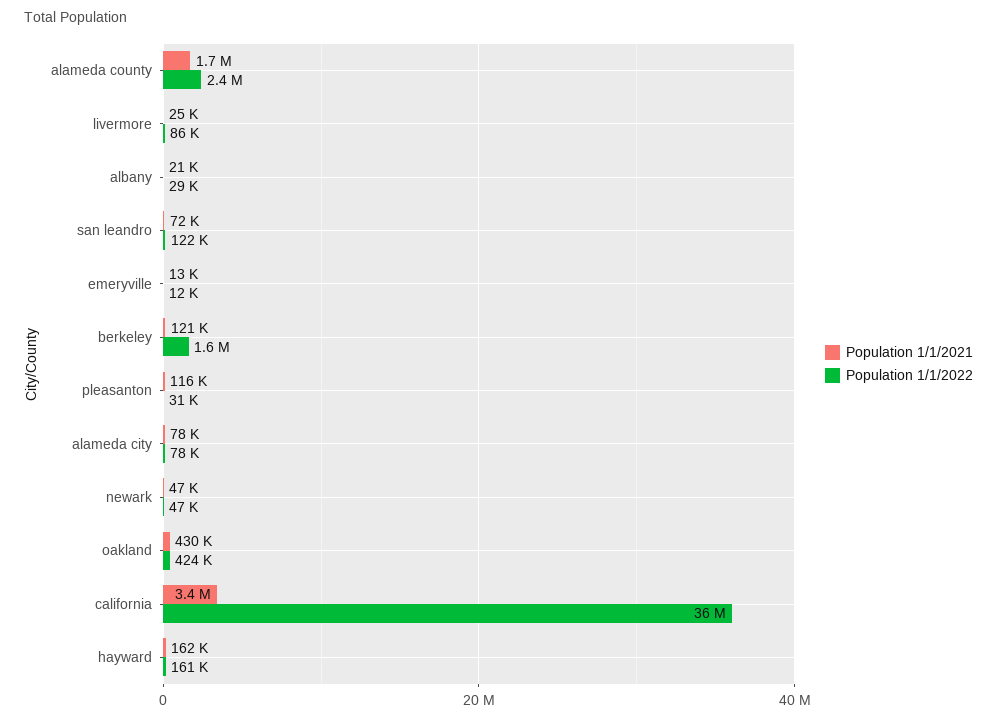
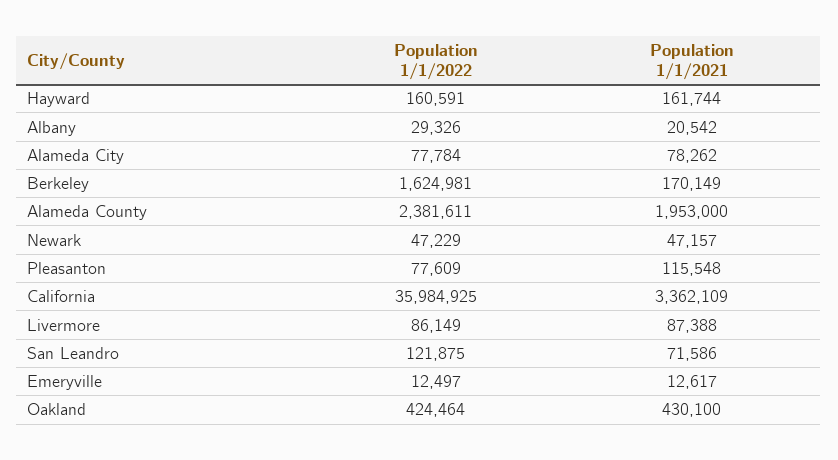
Population 1/1/2021, alameda county: 1700000 -> 1953000
Population 1/1/2021, livermore: 25000 -> 87388
Population 1/1/2021, berkeley: 121000 -> 170149
Population 1/1/2022, pleasanton: 31000 -> 77609

